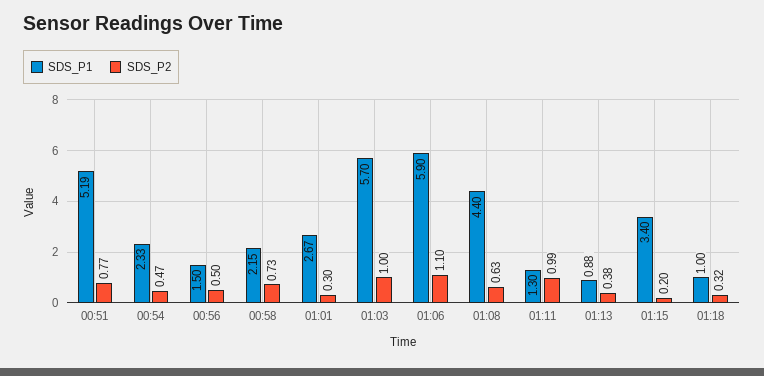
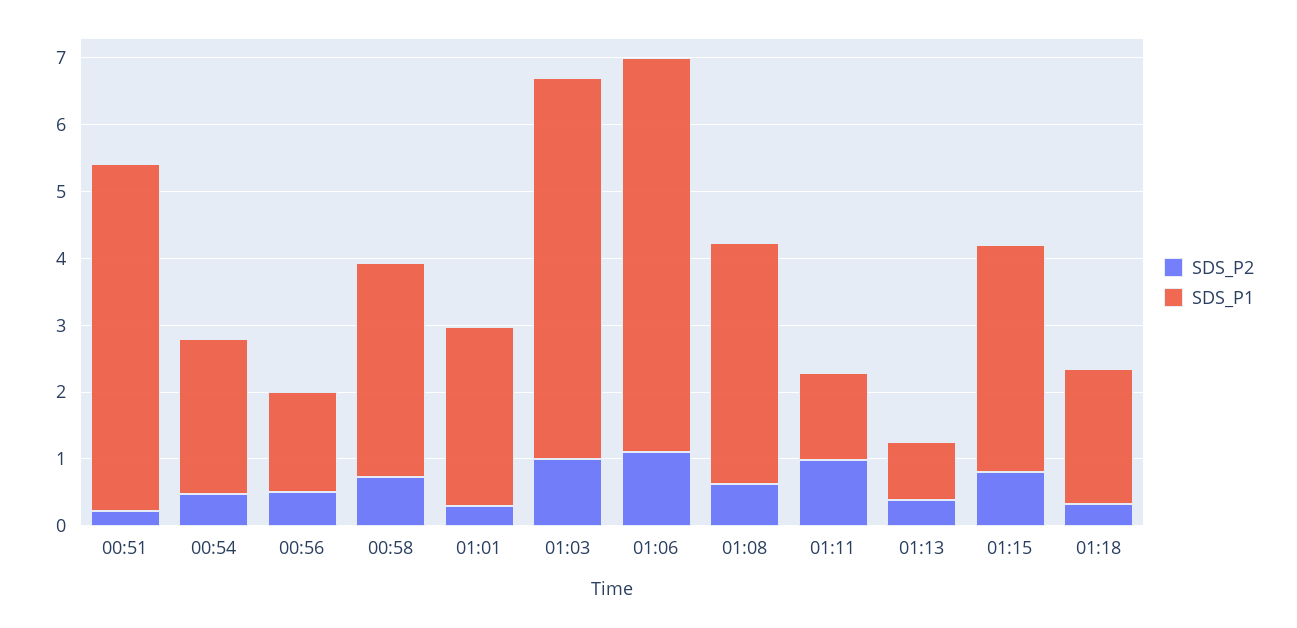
SDS_P2, 00:51: 0.77 -> 0.2
SDS_P1, 00:58: 2.15 -> 3.2
SDS_P1, 01:08: 4.4 -> 3.6
SDS_P2, 01:15: 0.2 -> 0.8
SDS_P1, 01:18: 1 -> 2

